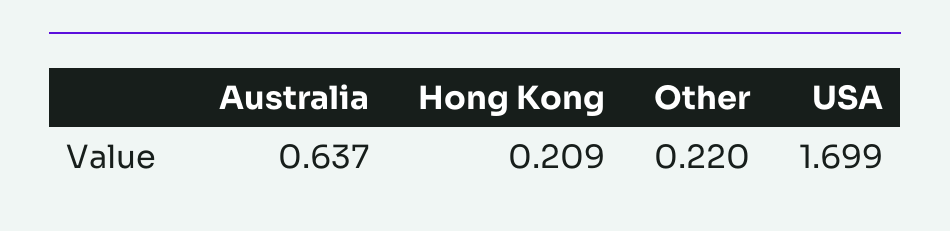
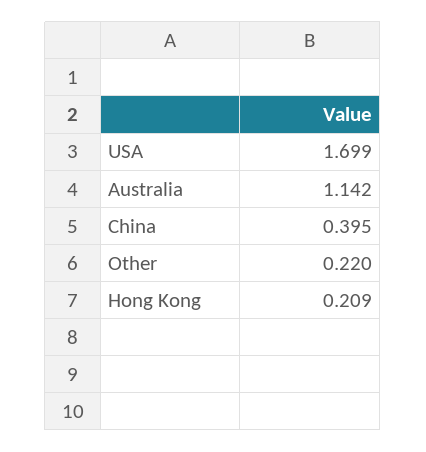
Australia: 0.637 -> 1.142
China: none -> 0.395

